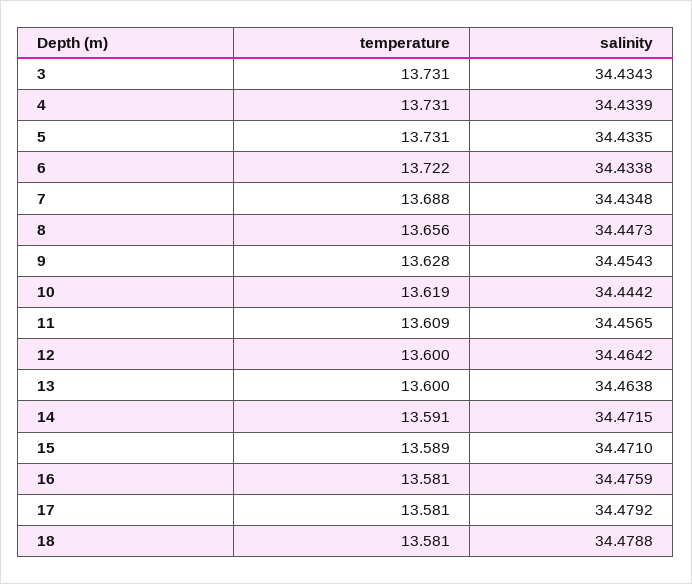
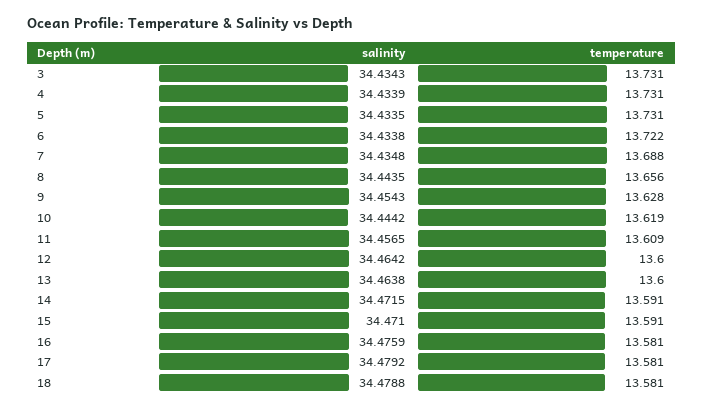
salinity, 8: 34.4473 -> 34.4435
temperature, 15: 13.589 -> 13.591

